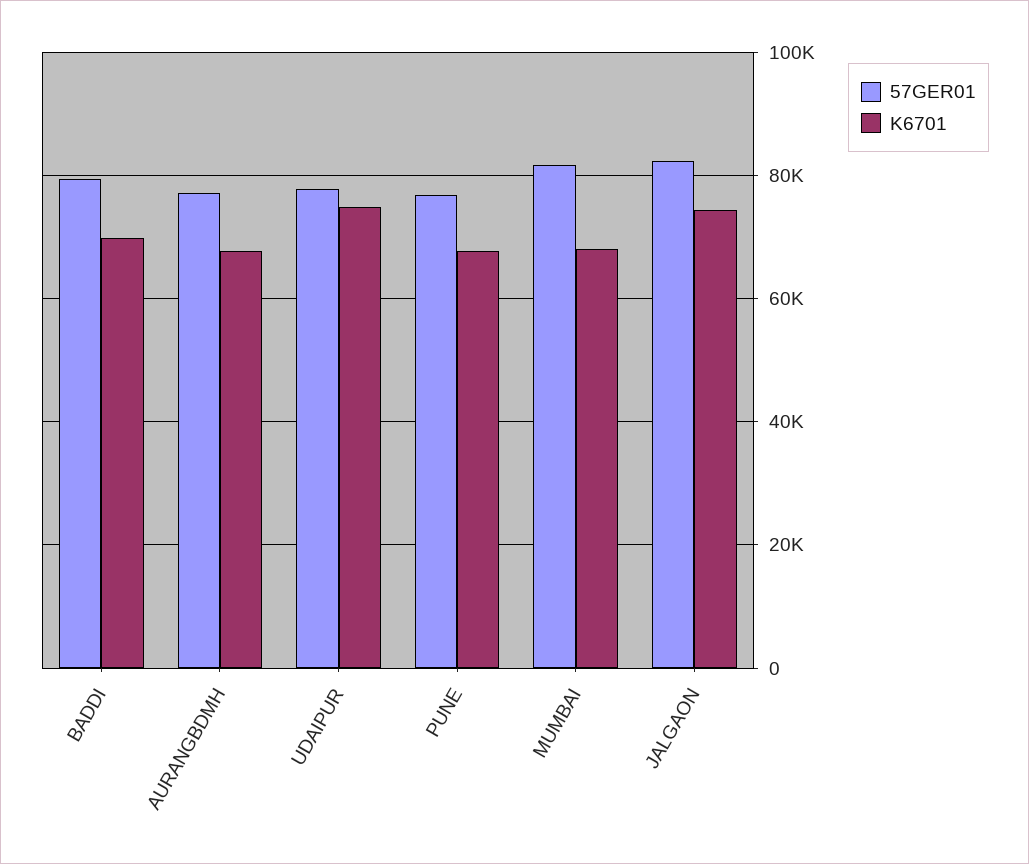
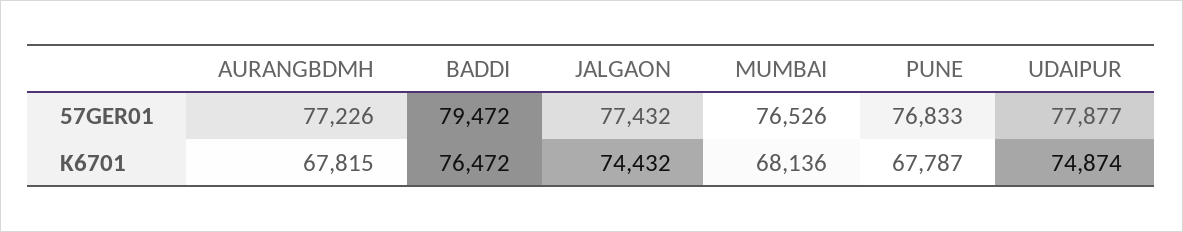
K6701, BADDI: 70000 -> 76472
57GER01, MUMBAI: 82000 -> 76526
57GER01, JALGAON: 82000 -> 77432

